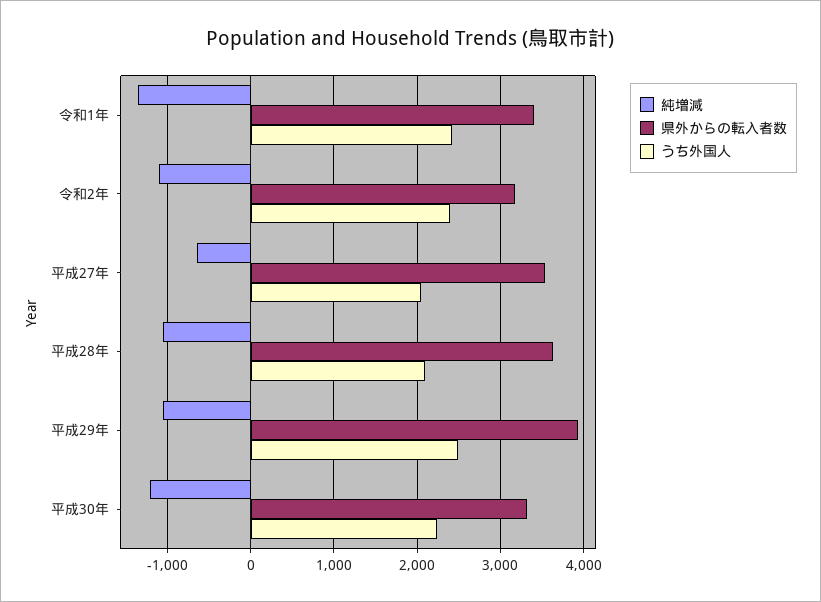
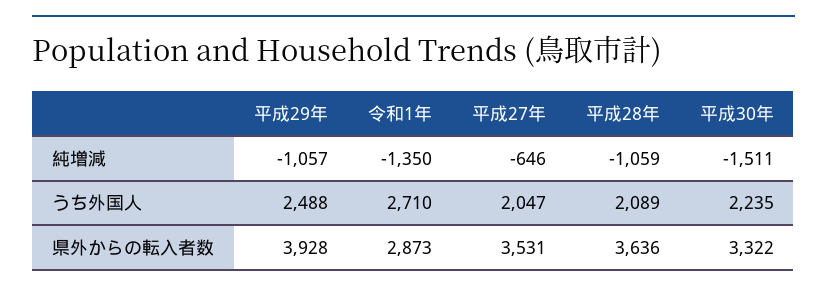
県外からの転入者数, 令和1年: 3400 -> 2873
うち外国人, 令和1年: 2400 -> 2710
純増減, 令和2年: -1100 -> none
県外からの転入者数, 令和2年: 3200 -> none
うち外国人, 令和2年: 2400 -> none
純増減, 平成30年: -1200 -> -1511

